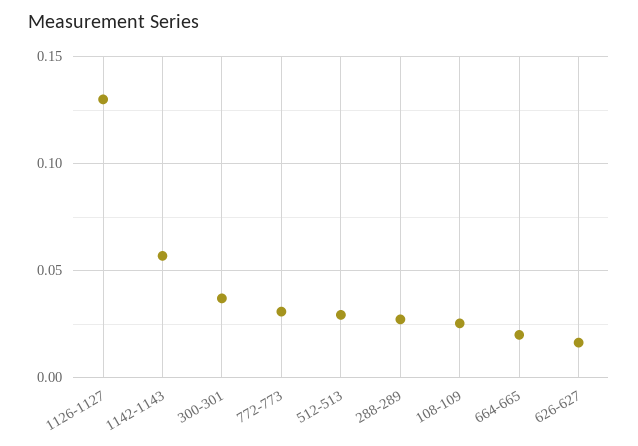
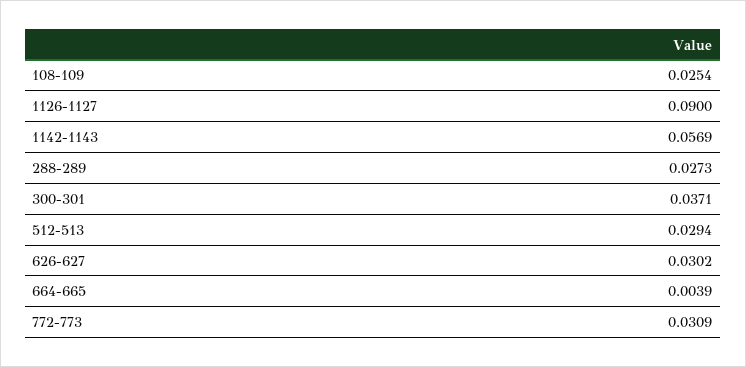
1126-1127: 0.13 -> 0.09
664-665: 0.02 -> 0.0039
626-627: 0.015 -> 0.0302

